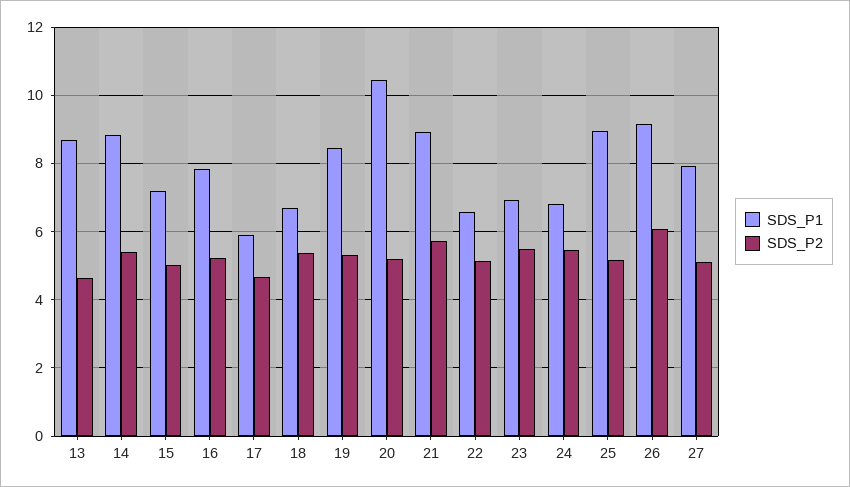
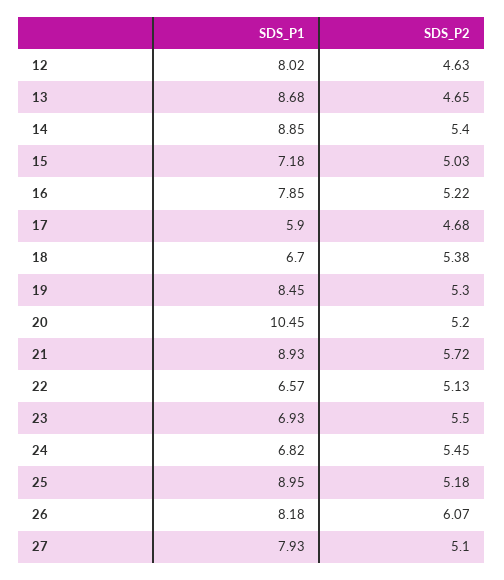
SDS_P1, 26: 9.2 -> 8.18
SDS_P1, 12: none -> 8.02
SDS_P2, 12: none -> 4.63

